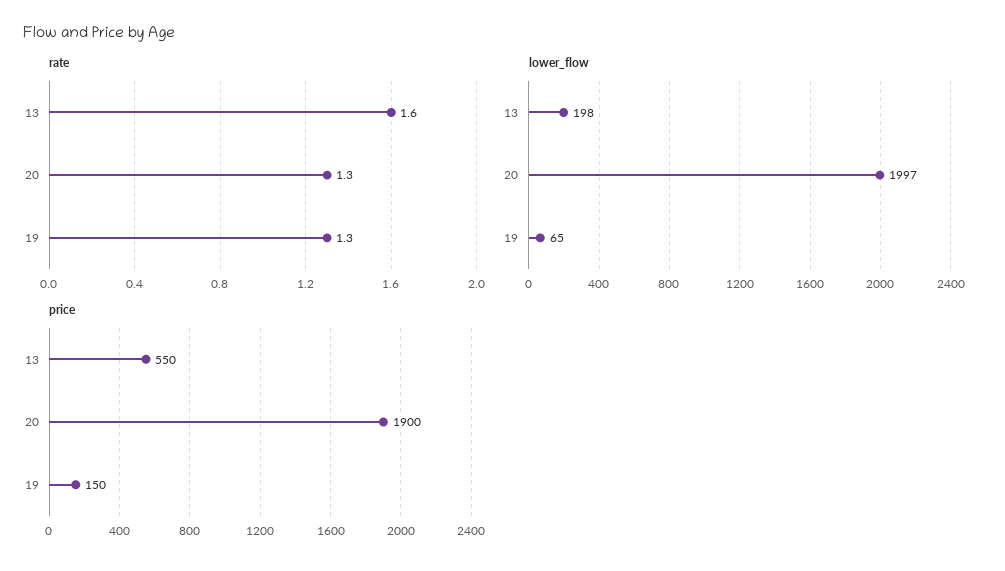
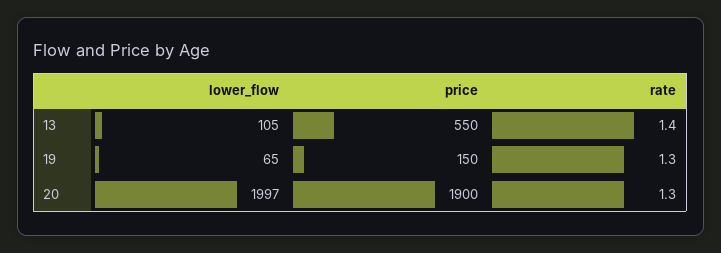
rate, 13: 1.6 -> 1.4
lower_flow, 13: 198 -> 105

